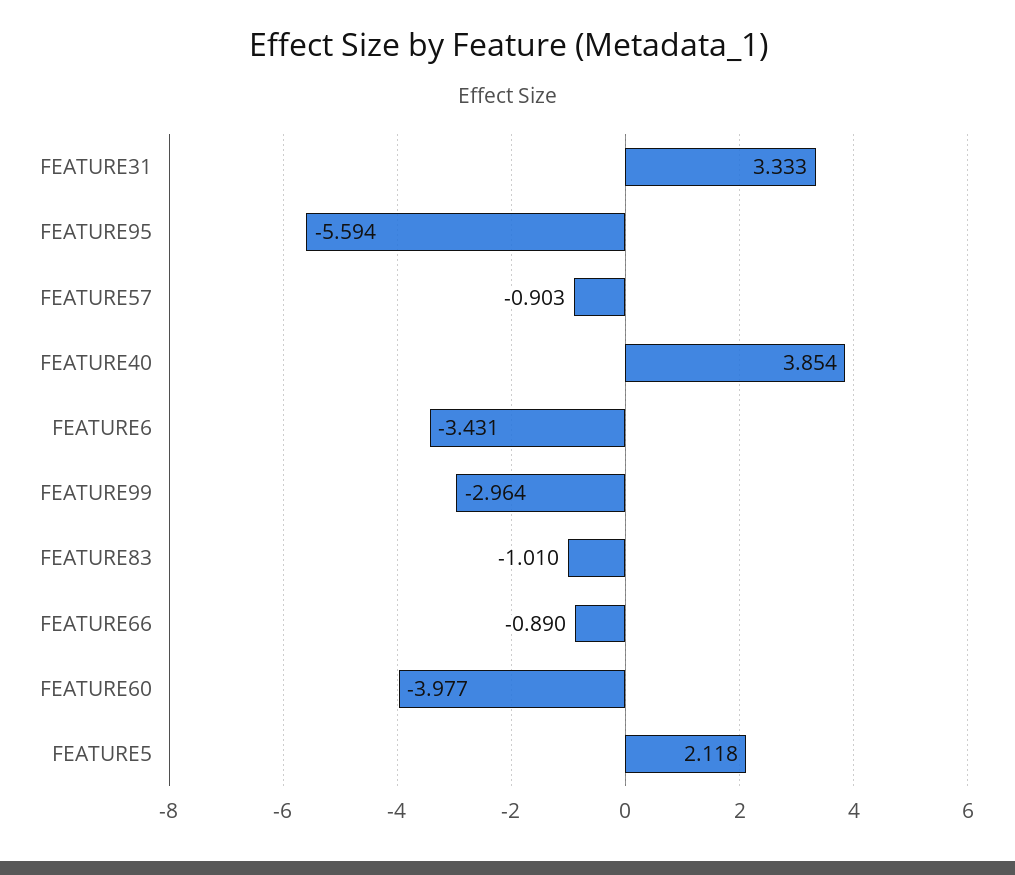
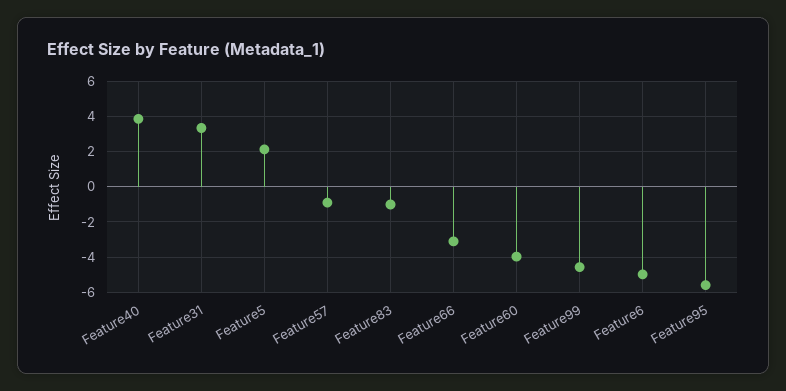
FEATURE6: -3.431 -> -5
FEATURE99: -2.964 -> -4.5
FEATURE66: -0.89 -> -3

